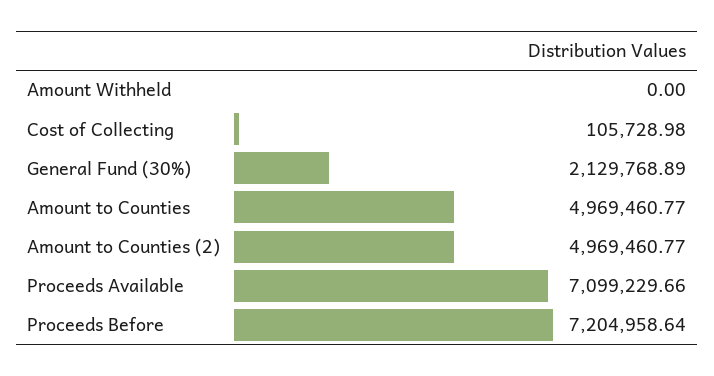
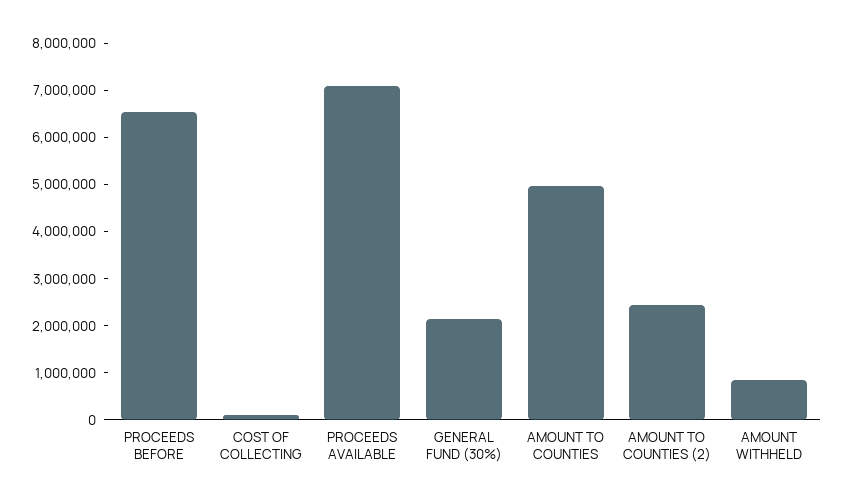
Amount Withheld: 0 -> 800000
Amount to Counties (2): 4969460.77 -> 2400000
Proceeds Before: 7204958.64 -> 6600000

